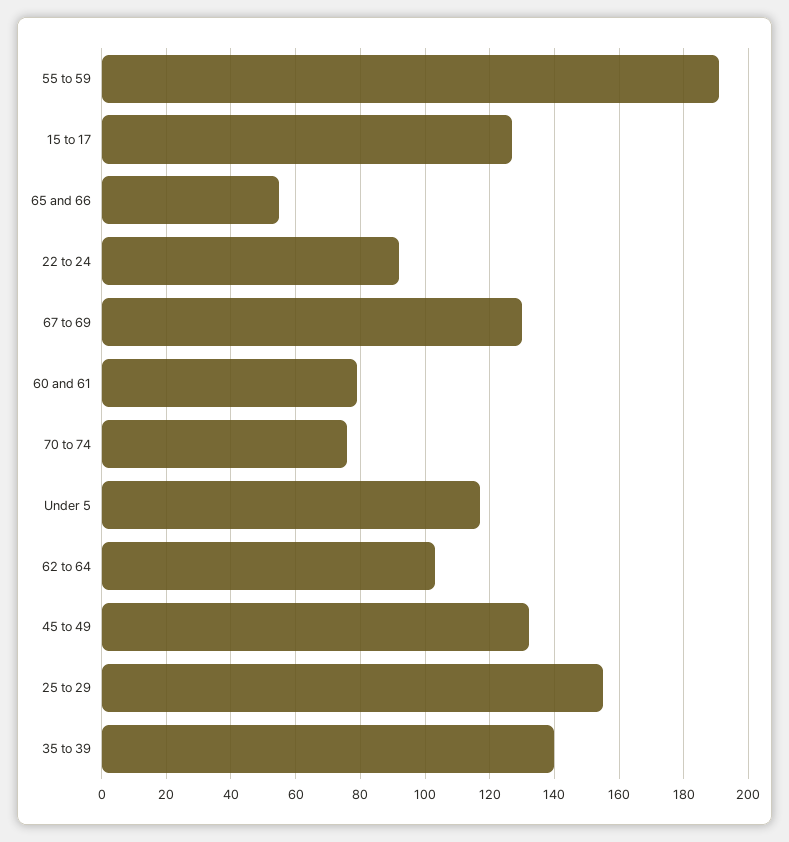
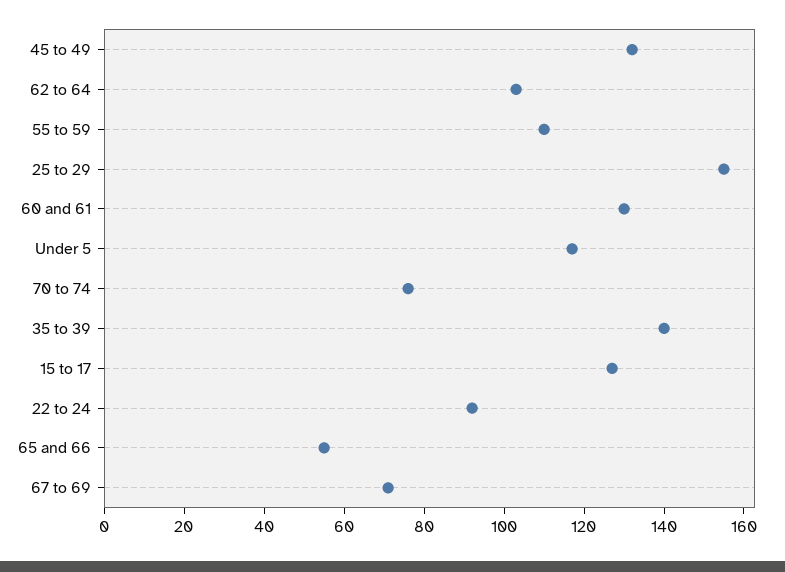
55 to 59: 190 -> 110
67 to 69: 130 -> 70
60 and 61: 80 -> 130

